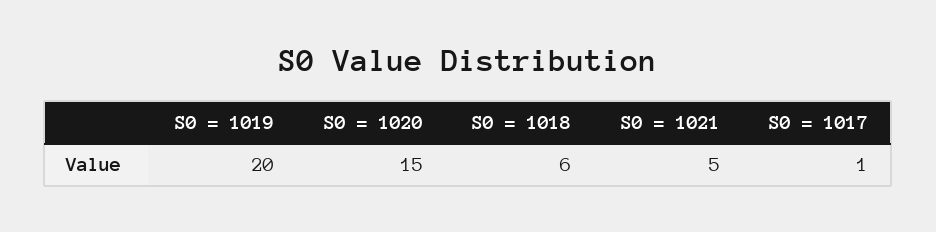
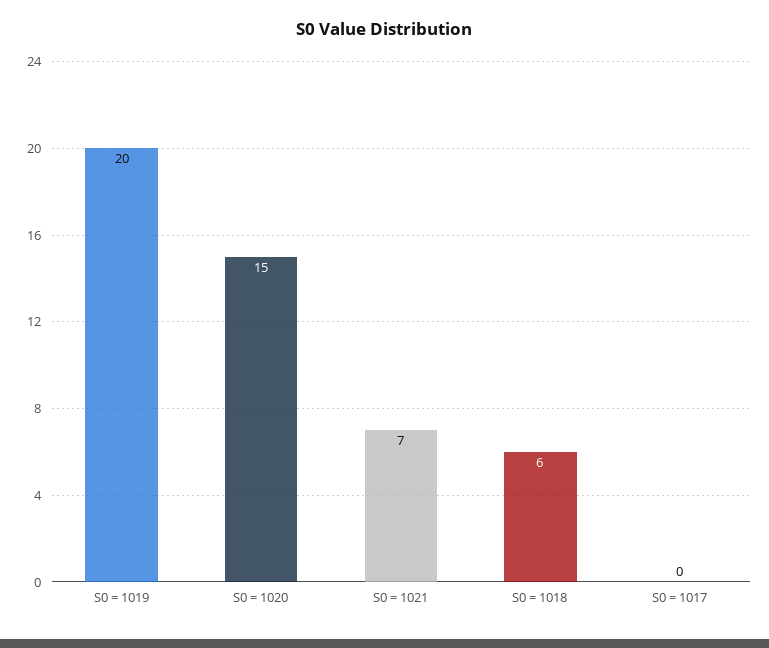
S0 = 1021: 5 -> 7
S0 = 1017: 1 -> 0

